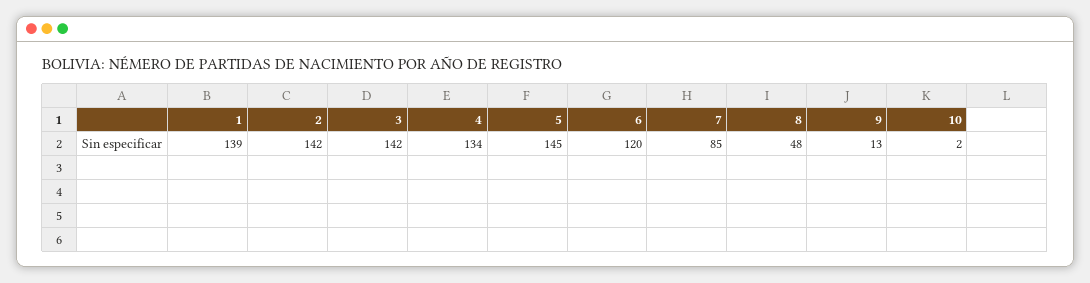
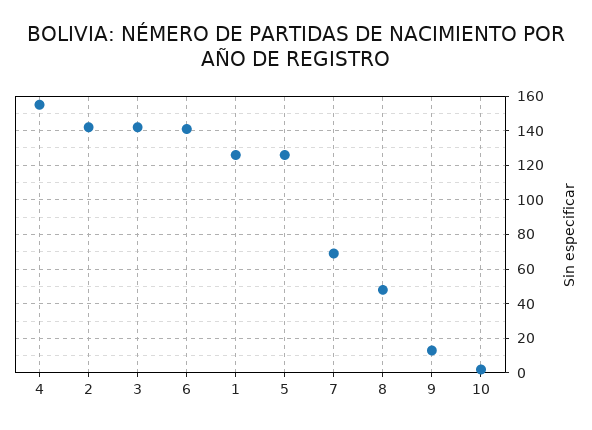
1: 139 -> 125
4: 134 -> 155
5: 145 -> 125
6: 120 -> 140
7: 85 -> 70

